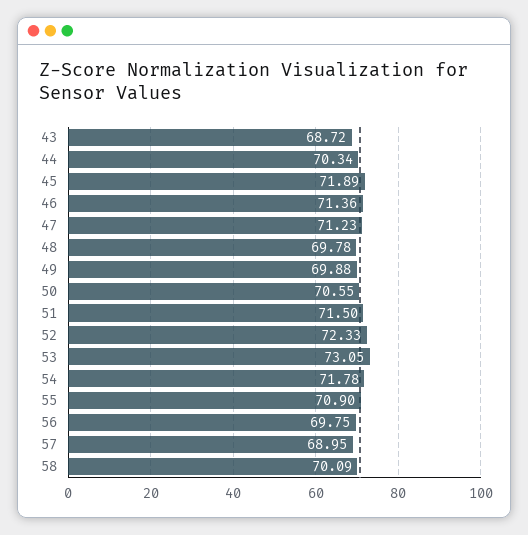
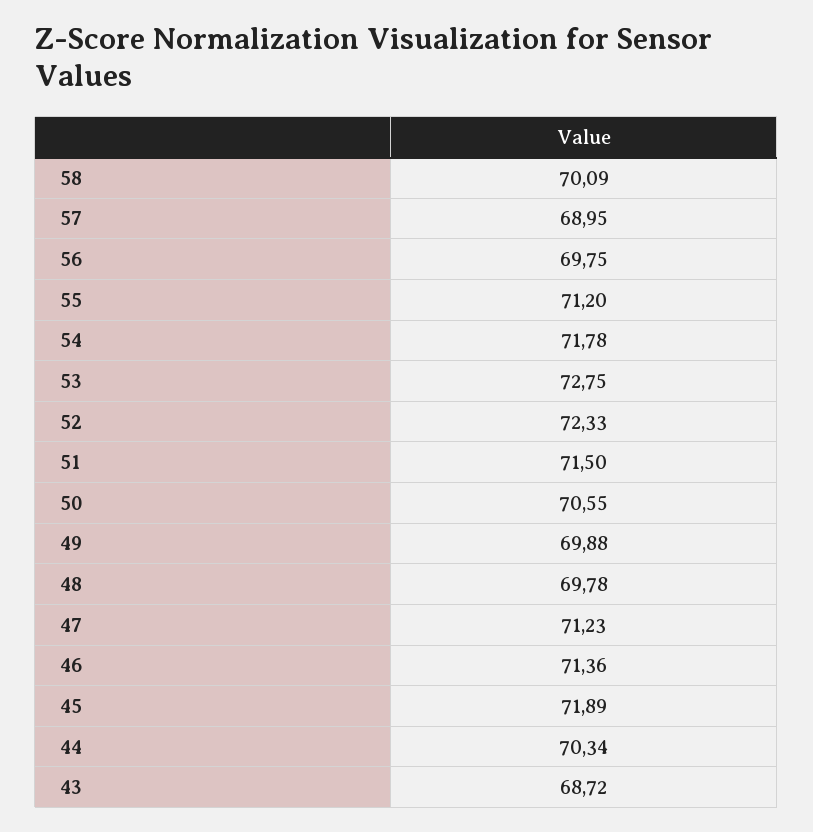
53: 73.05 -> 72.75
55: 70.9 -> 71.2

